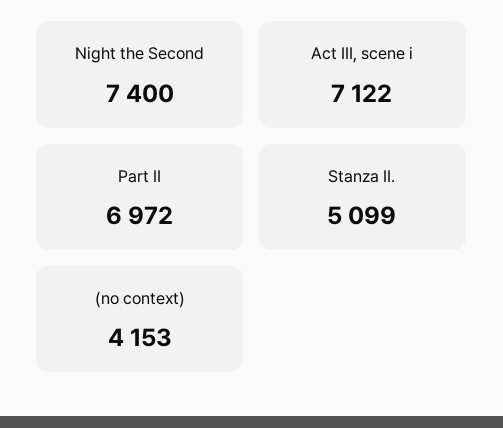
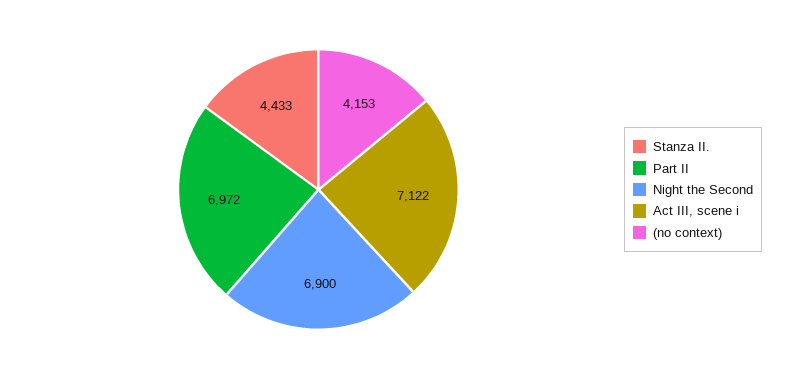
Night the Second: 7400 -> 6900
Stanza II.: 5099 -> 4433

